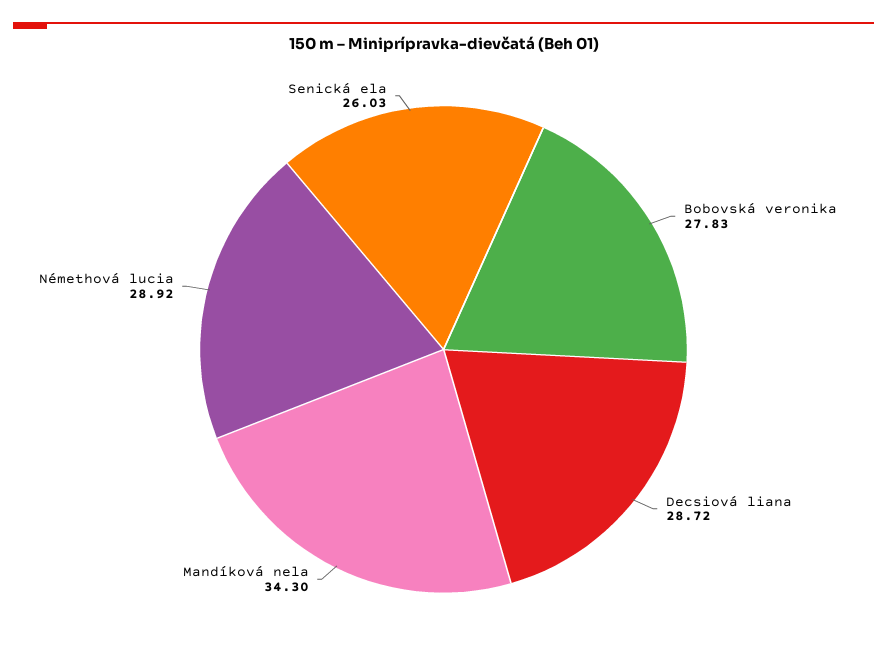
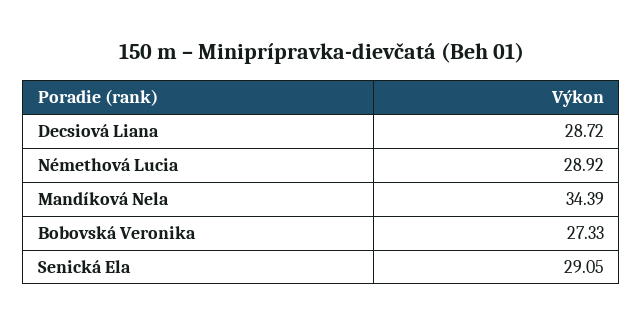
Bobovská veronika: 27.83 -> 27.33
Mandíková nela: 34.3 -> 34.39
Senická ela: 26.03 -> 29.05

